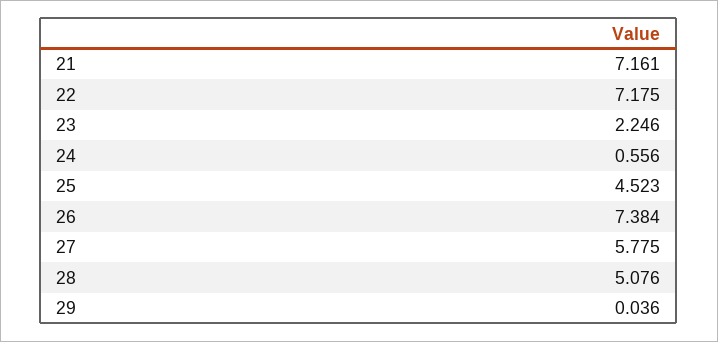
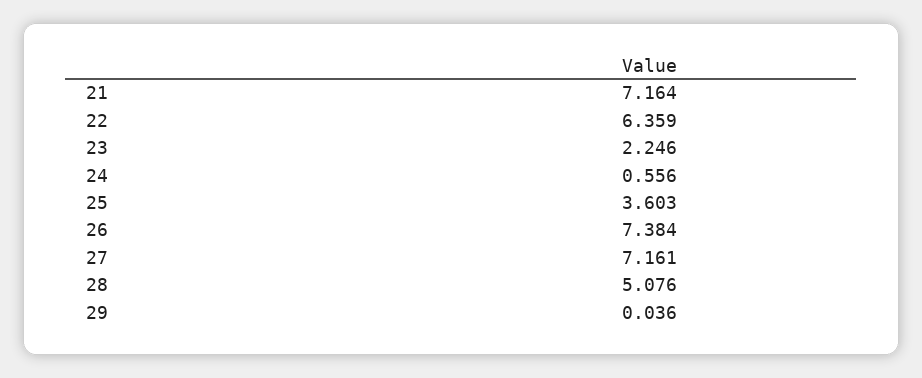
21: 7.161 -> 7.164
22: 7.175 -> 6.359
25: 4.523 -> 3.603
27: 5.775 -> 7.161

